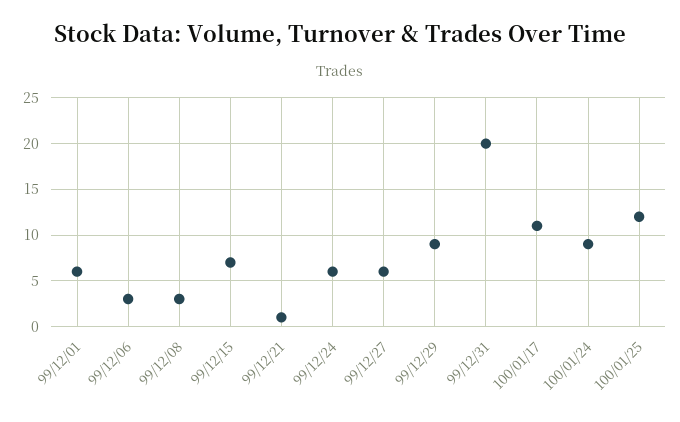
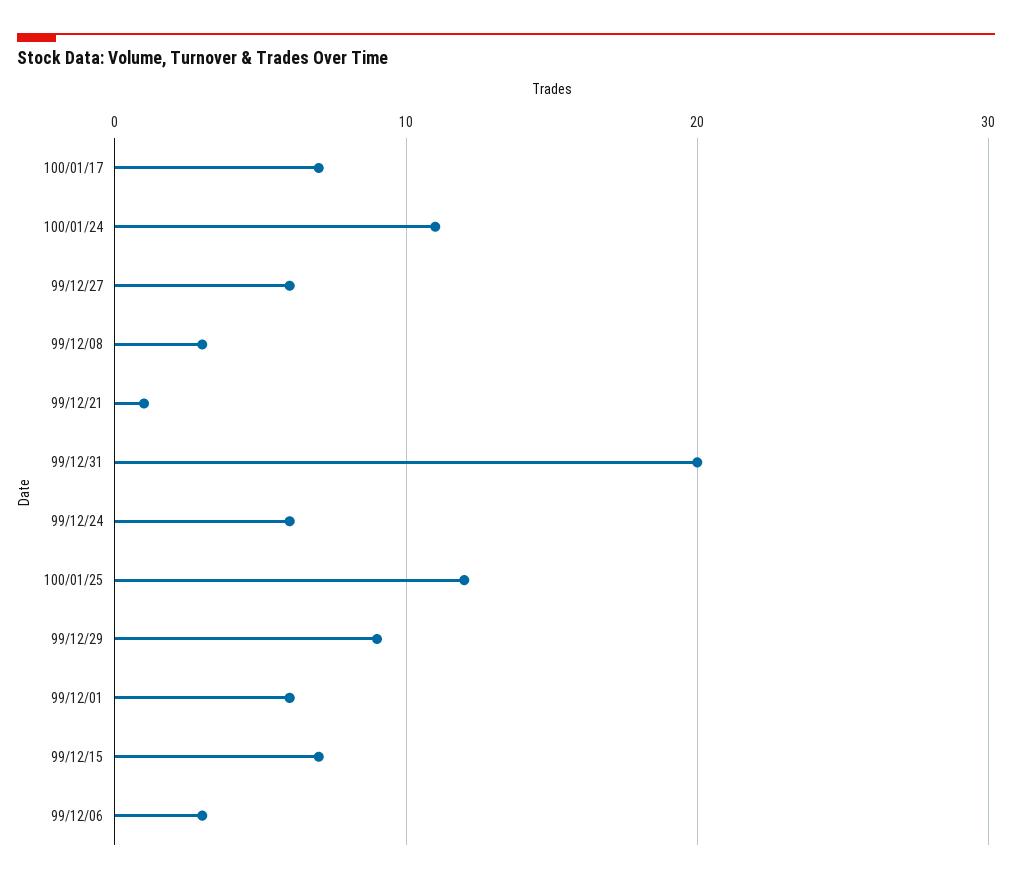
100/01/17: 11 -> 7
100/01/24: 9 -> 11

